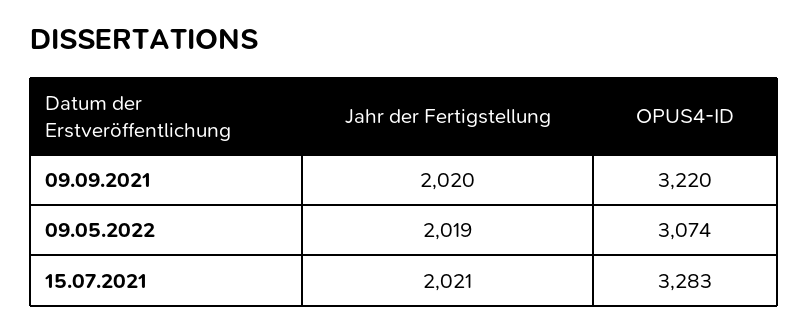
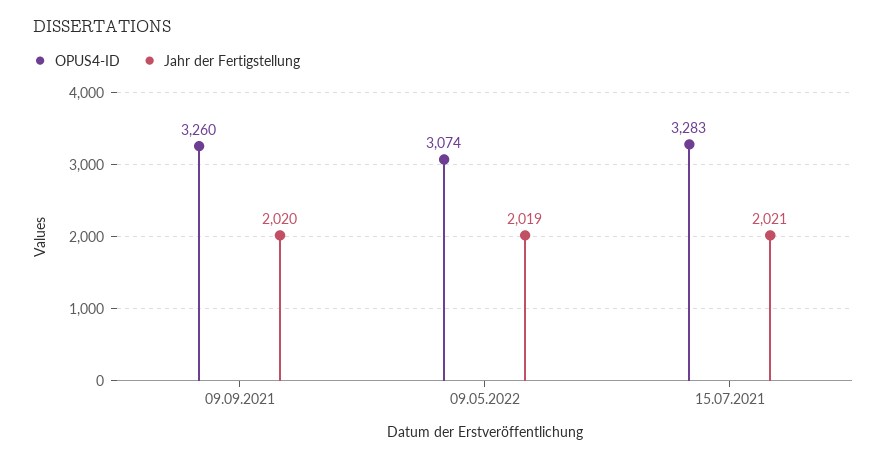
OPUS4-ID, 09.09.2021: 3220 -> 3260

